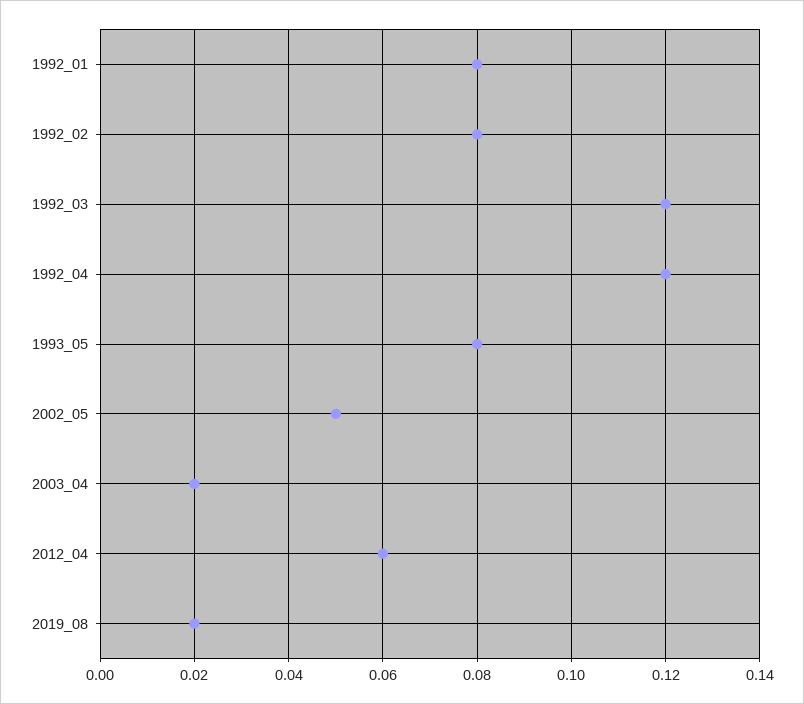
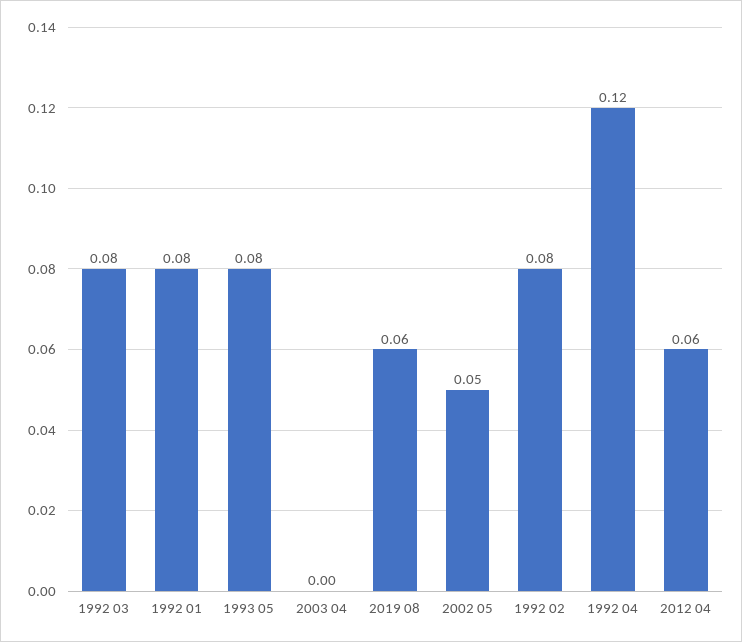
1992_03: 0.12 -> 0.08
2003_04: 0.02 -> 0
2019_08: 0.02 -> 0.06

